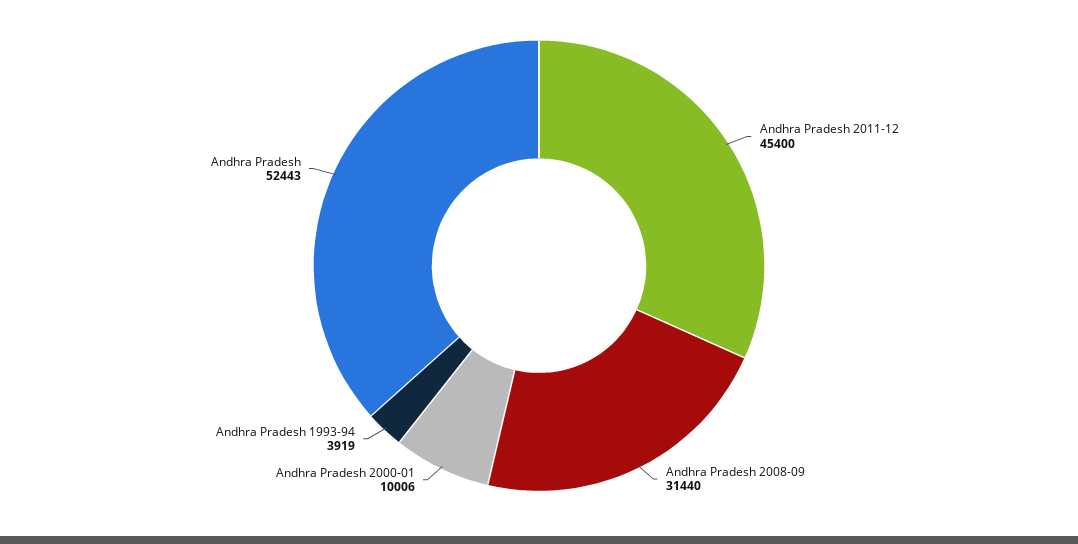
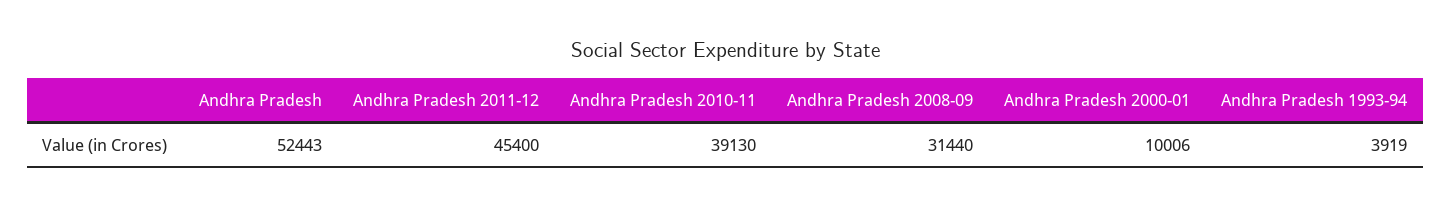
Andhra Pradesh 2010-11: none -> 39130

